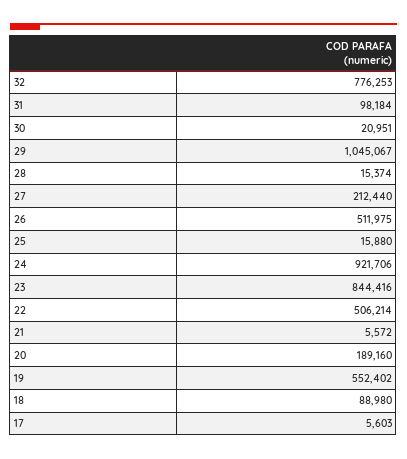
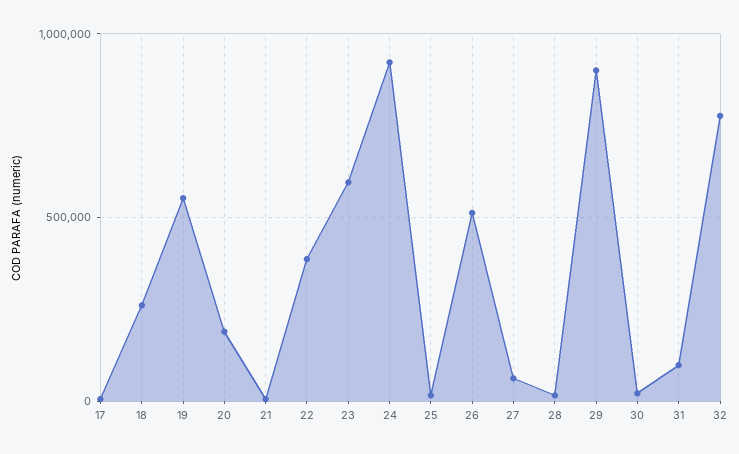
29: 1045067 -> 900000
27: 212440 -> 50000
23: 844416 -> 600000
22: 506214 -> 400000
18: 88980 -> 250000

